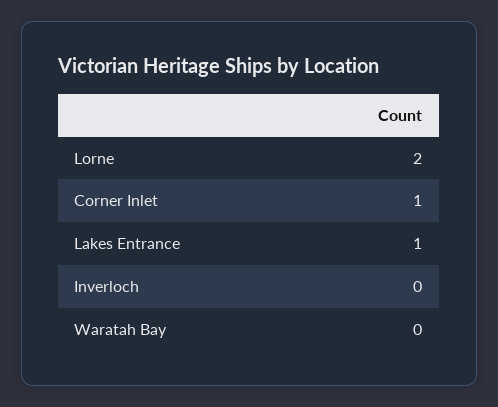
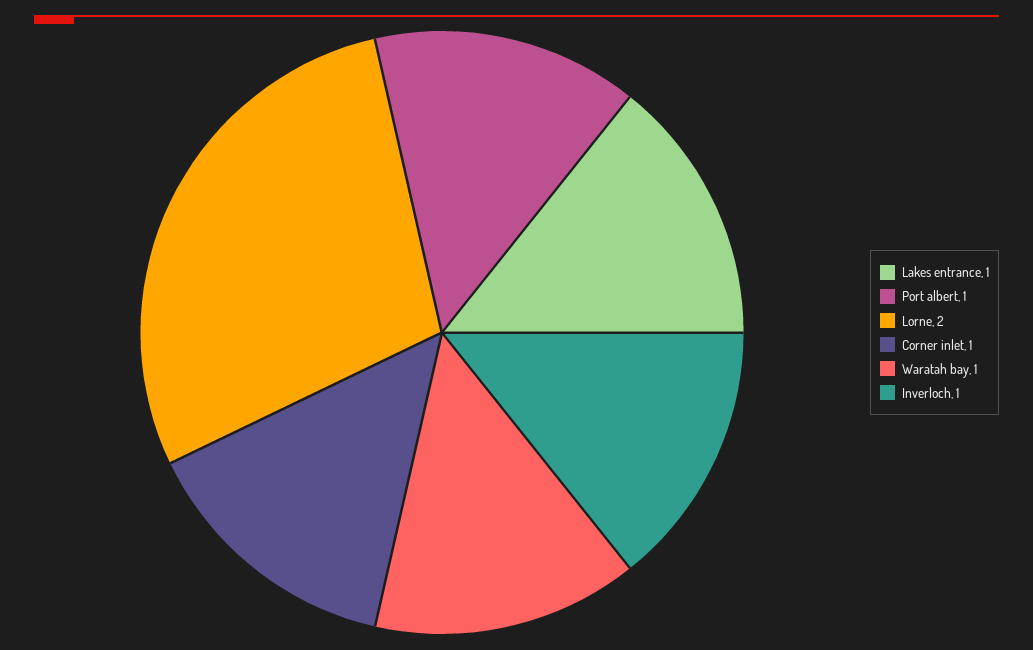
Inverloch: 0 -> 1
Waratah Bay: 0 -> 1
Port albert: none -> 1

